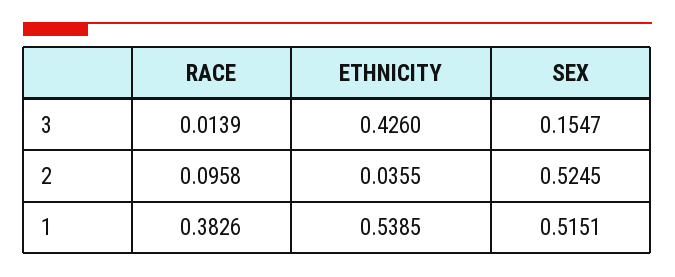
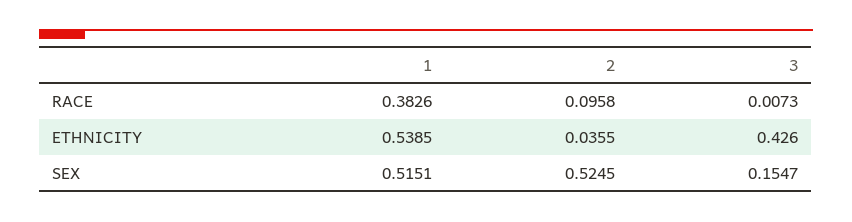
RACE, 3: 0.0139 -> 0.0073

